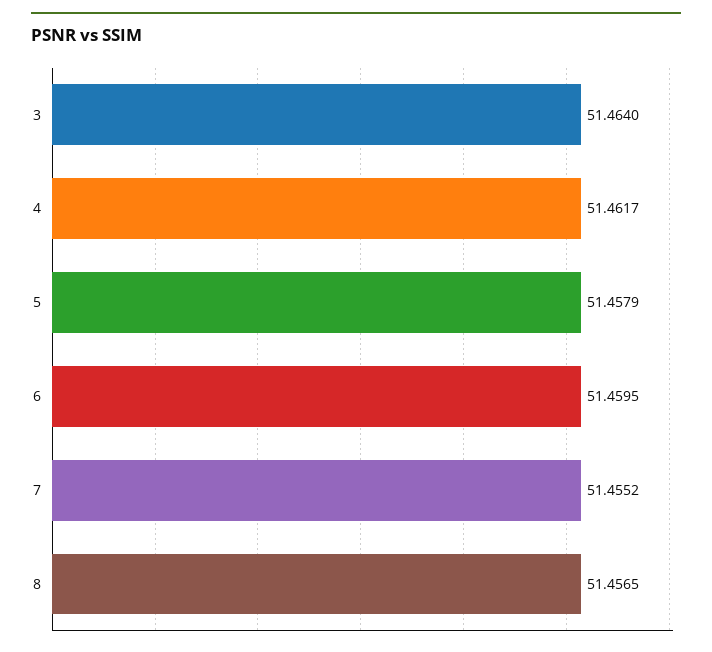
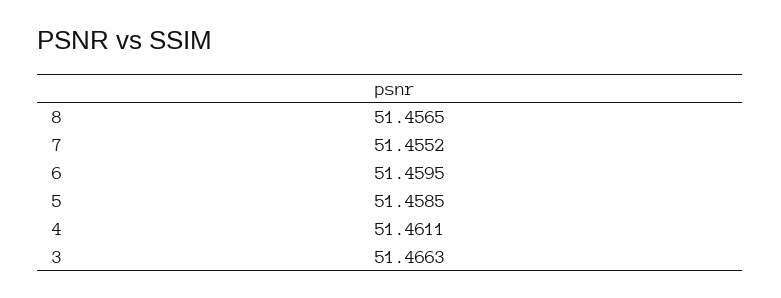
3: 51.464 -> 51.4663
4: 51.4617 -> 51.4611
5: 51.4579 -> 51.4585

